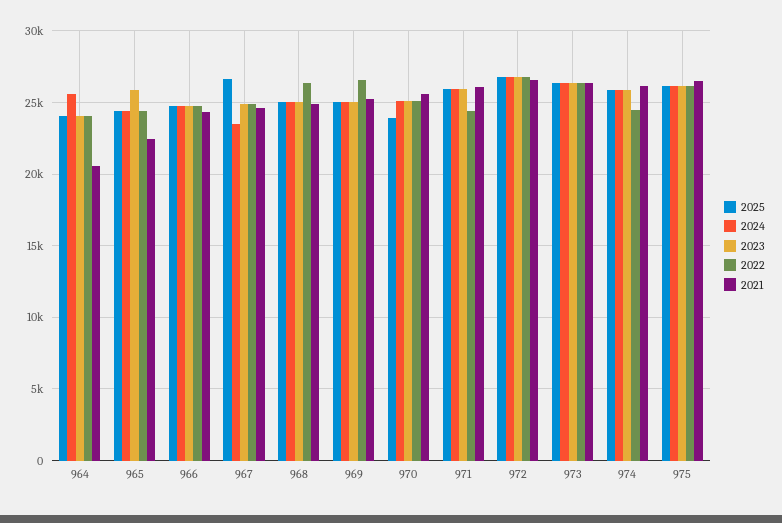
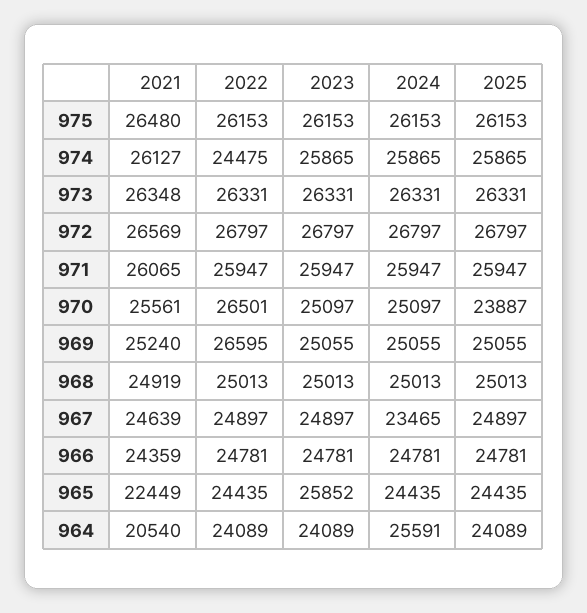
2025, 967: 26500 -> 24897
2022, 968: 26500 -> 25013
2022, 970: 25000 -> 26501
2022, 971: 24500 -> 25947

